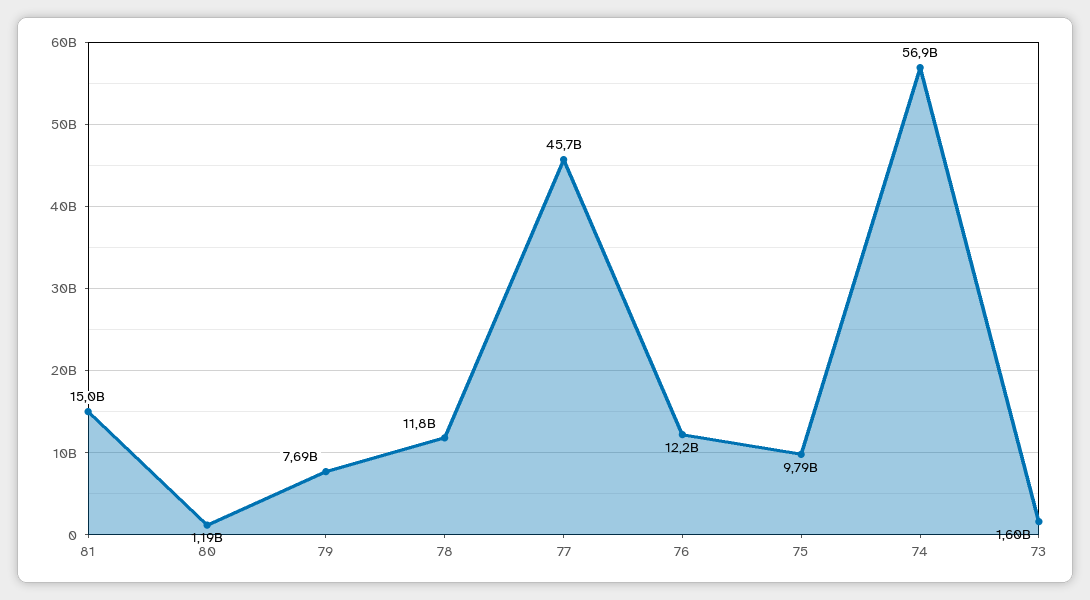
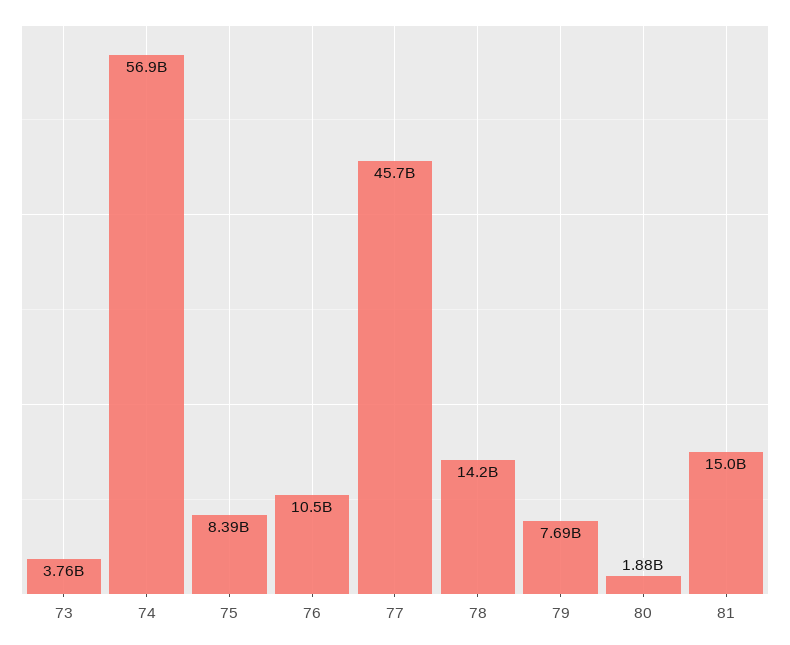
80: 1190000000 -> 1880000000
78: 11800000000 -> 14200000000
76: 12200000000 -> 10500000000
75: 9790000000 -> 8390000000
73: 1600000000 -> 3760000000

